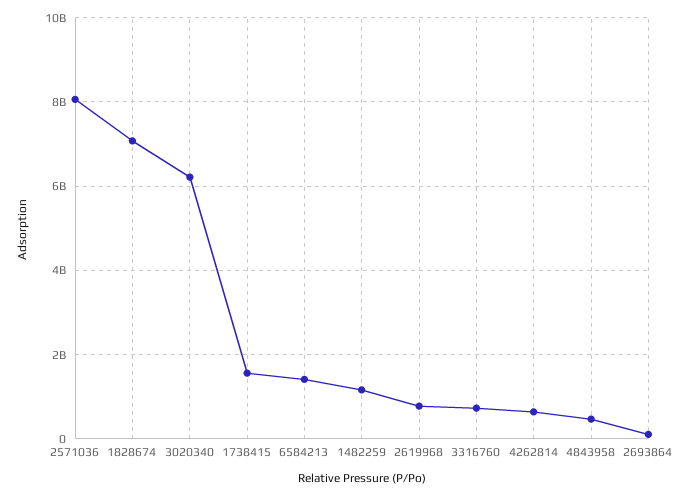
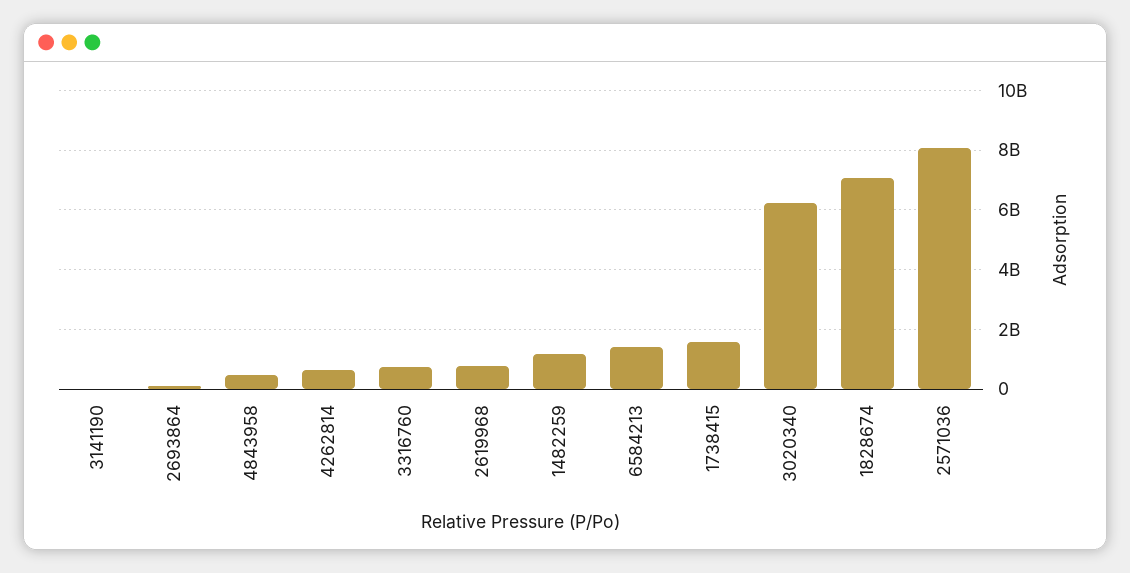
3141190: none -> 0

